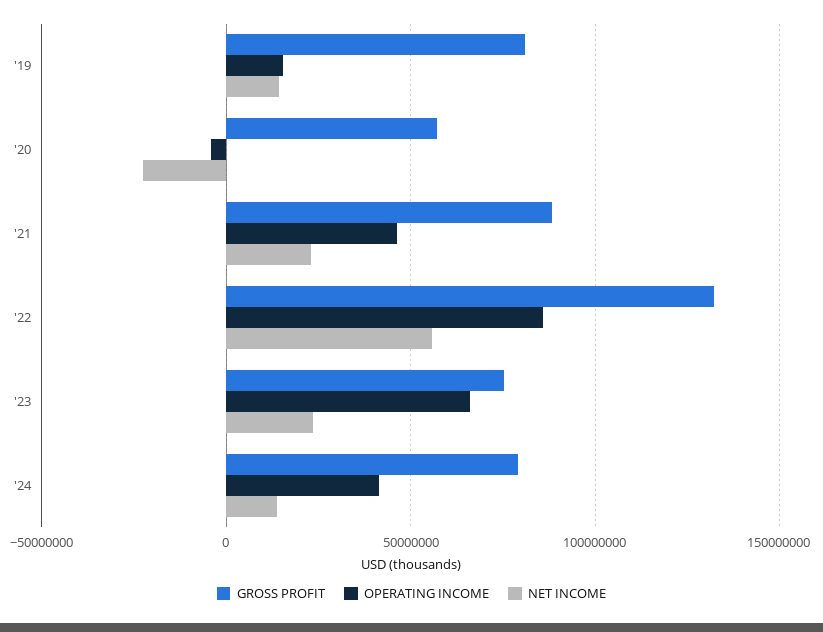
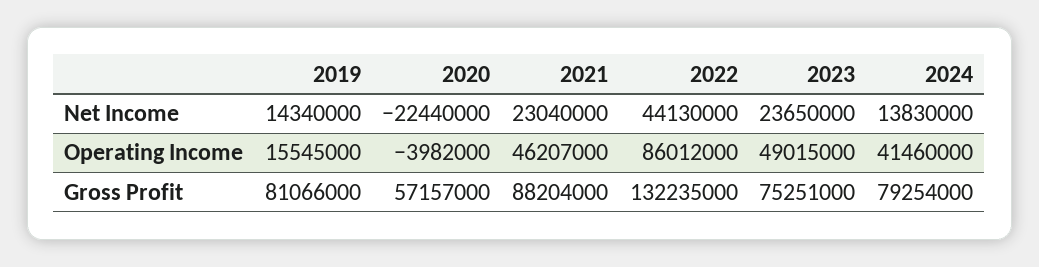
NET INCOME, '22: 55000000 -> 44130000
OPERATING INCOME, '23: 65000000 -> 49015000

